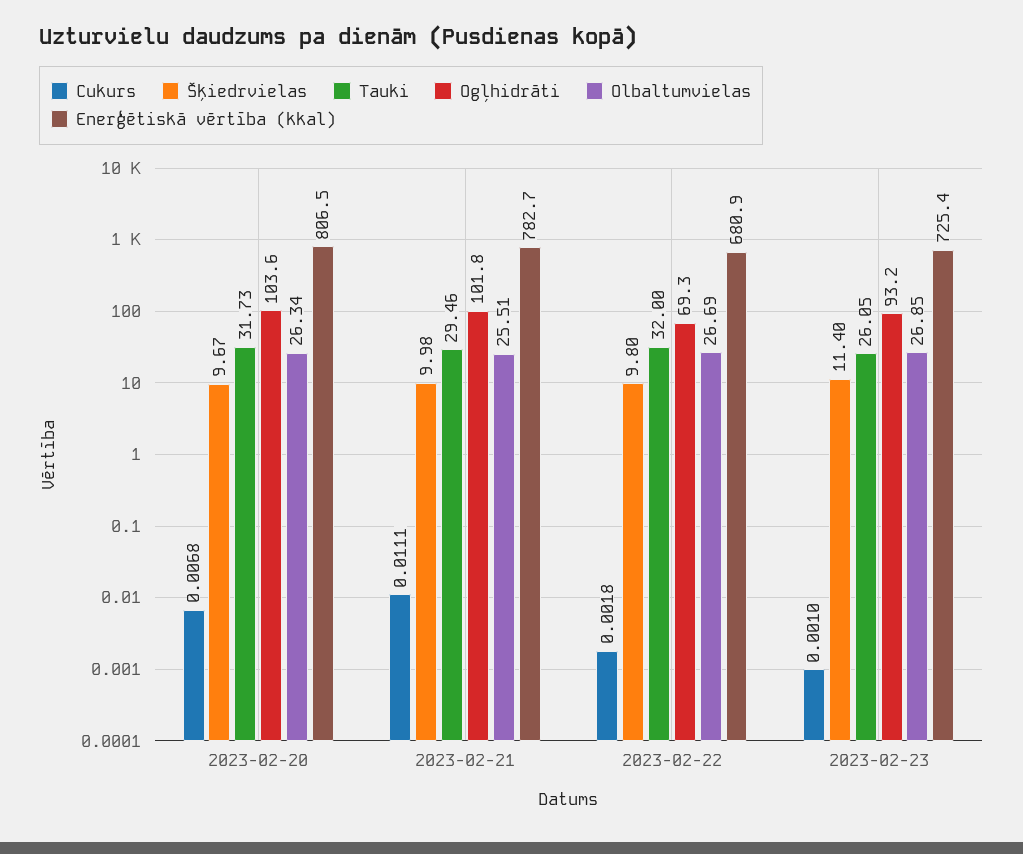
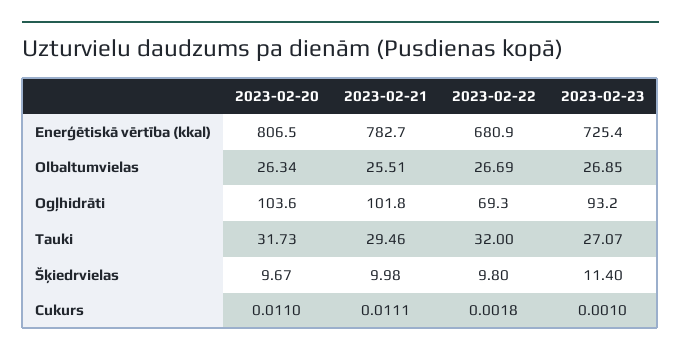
Cukurs, 2023-02-20: 0.0068 -> 0.011
Tauki, 2023-02-23: 26.05 -> 27.07

